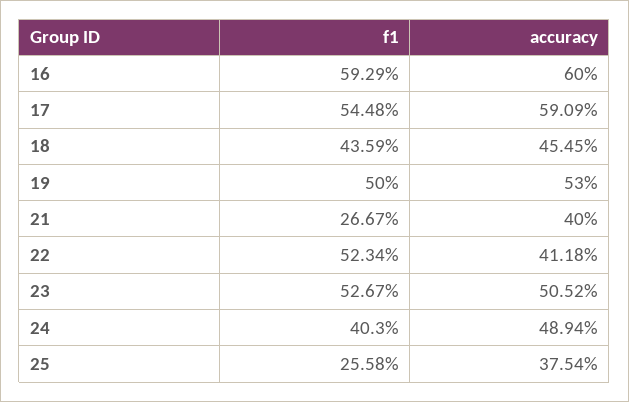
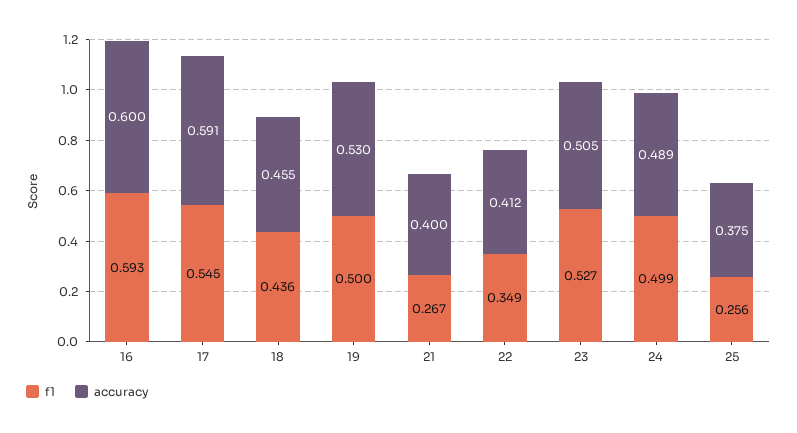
f1, 22: 0.5234 -> 0.349
f1, 24: 0.403 -> 0.499

